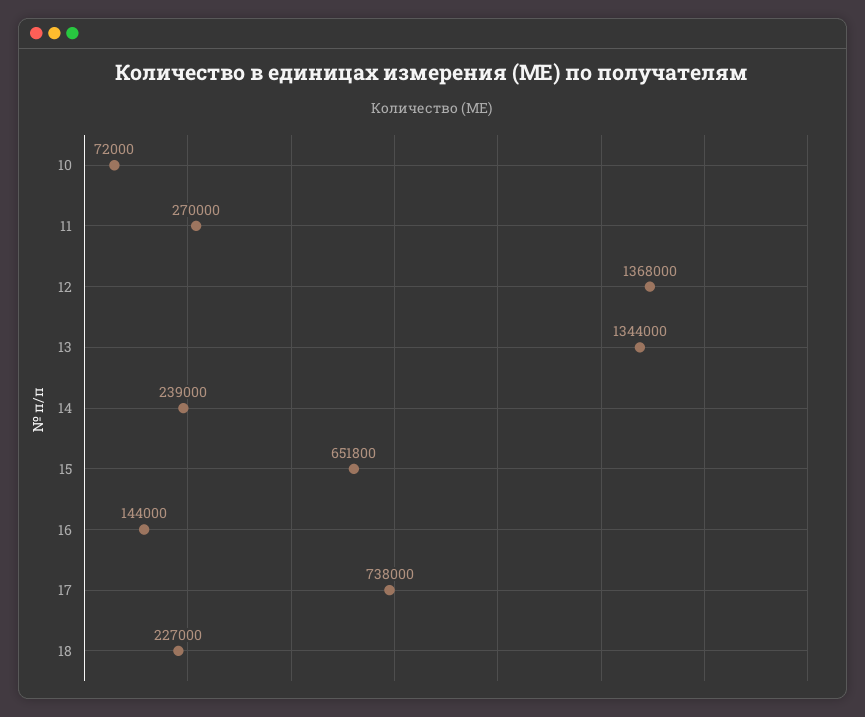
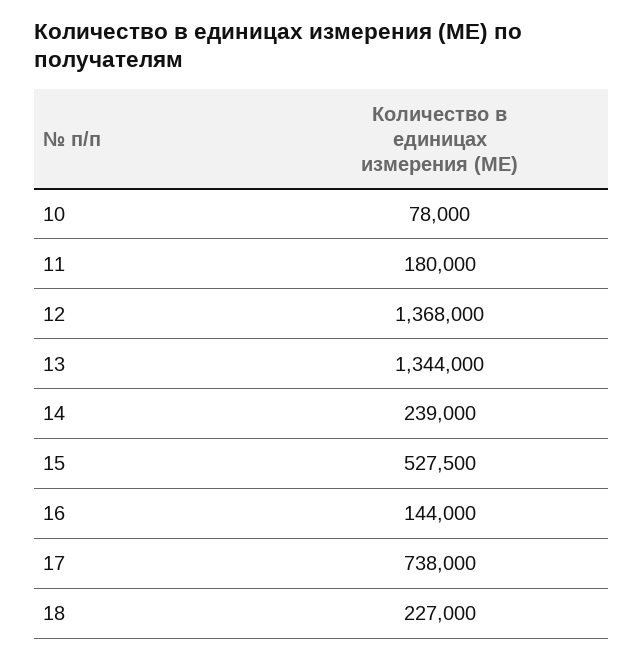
10: 72000 -> 78000
11: 270000 -> 180000
15: 651800 -> 527500

